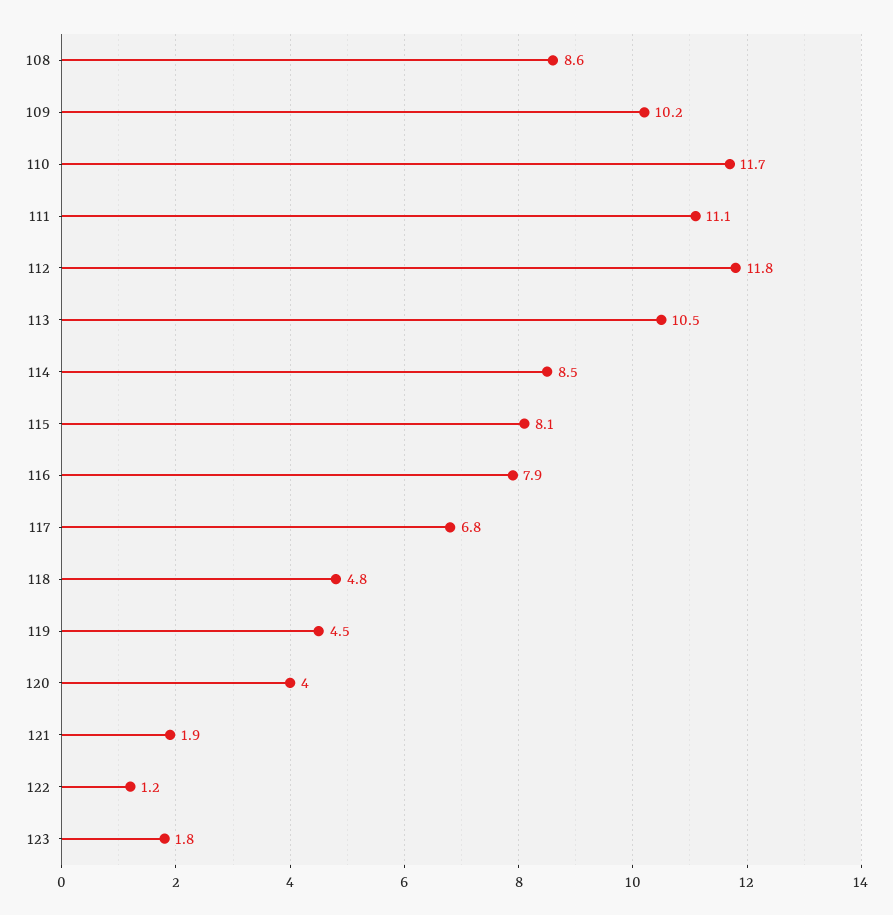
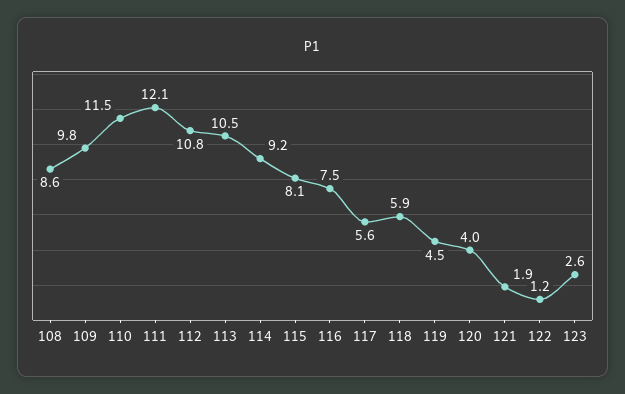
109: 10.2 -> 9.8
110: 11.7 -> 11.5
111: 11.1 -> 12.1
112: 11.8 -> 10.8
114: 8.5 -> 9.2
116: 7.9 -> 7.5
117: 6.8 -> 5.6
118: 4.8 -> 5.9
123: 1.8 -> 2.6

